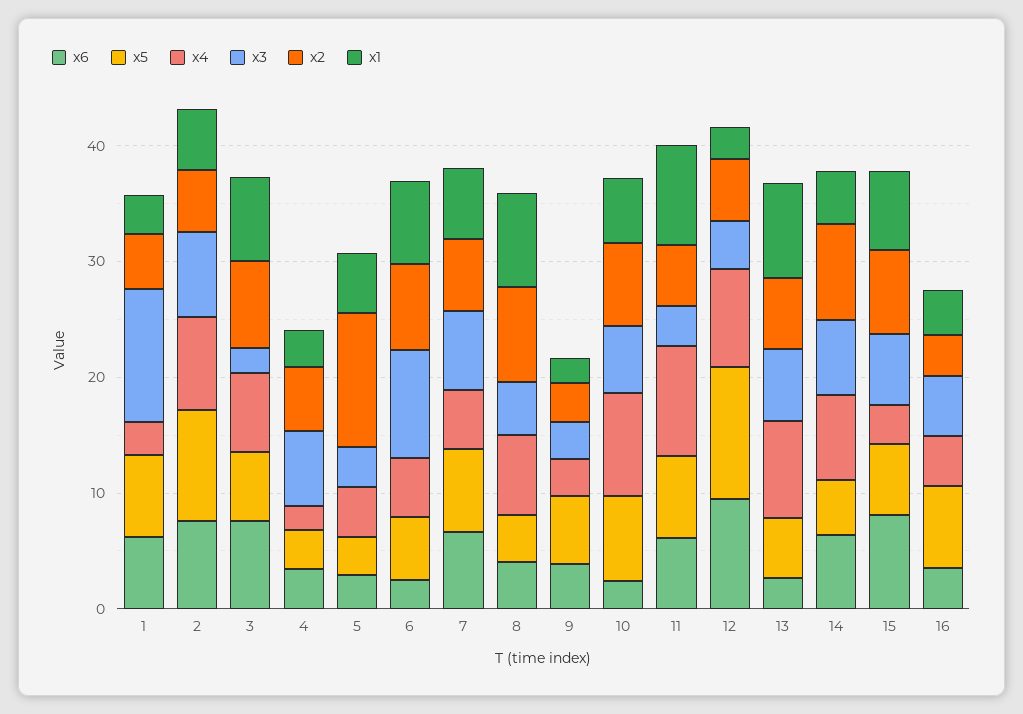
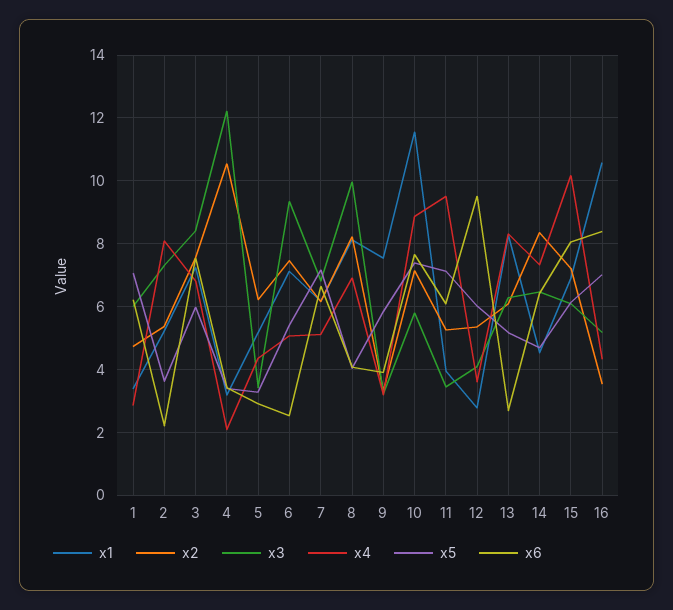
x3, 1: 12 -> 6
x6, 2: 8 -> 2.2
x5, 2: 10 -> 3.6
x3, 3: 2 -> 8.4
x3, 4: 6 -> 12.2
x2, 4: 6 -> 10.6
x2, 5: 12 -> 6.2
x3, 8: 4 -> 10
x1, 9: 2 -> 7.6
x6, 10: 2 -> 7.6
x1, 10: 6 -> 11.6
x1, 11: 8 -> 4
x5, 12: 12 -> 6
x4, 12: 8 -> 3.6
x4, 15: 4 -> 10.2
x6, 16: 4 -> 8.4
x1, 16: 4 -> 10.6

